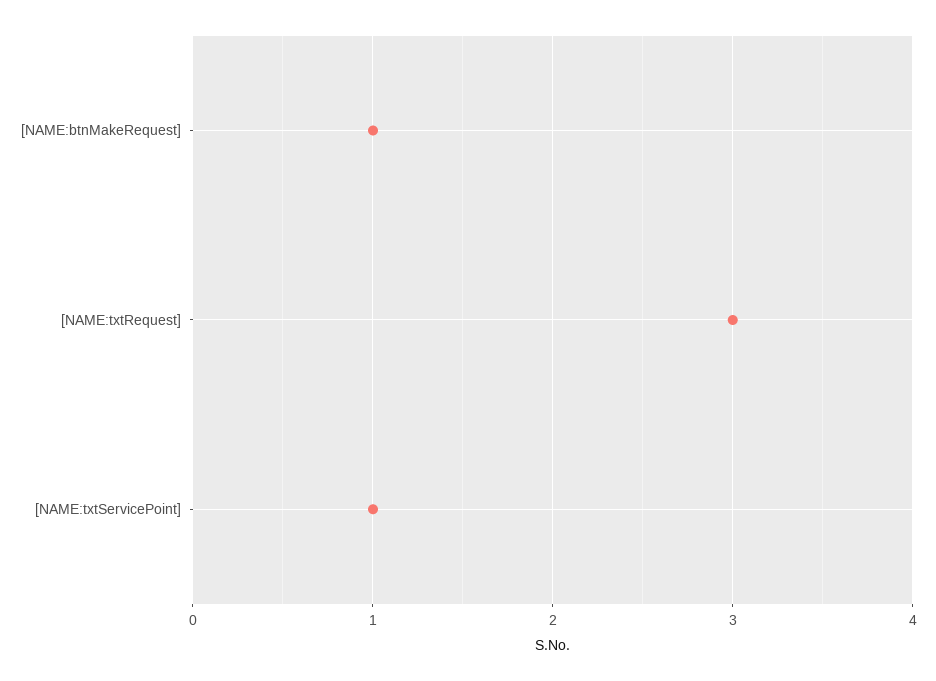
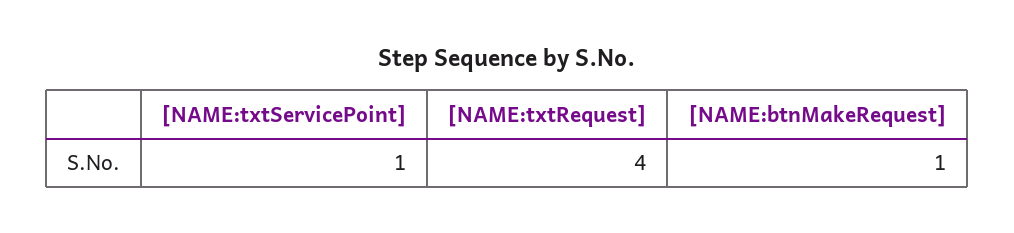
[NAME:txtRequest]: 3 -> 4

